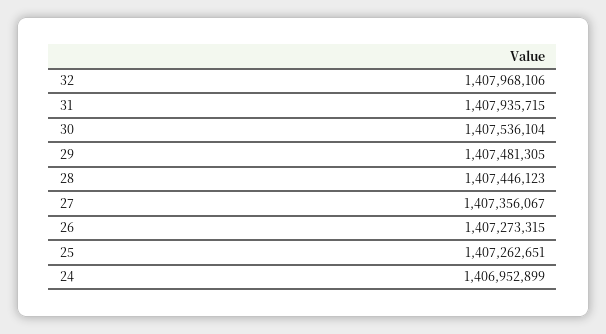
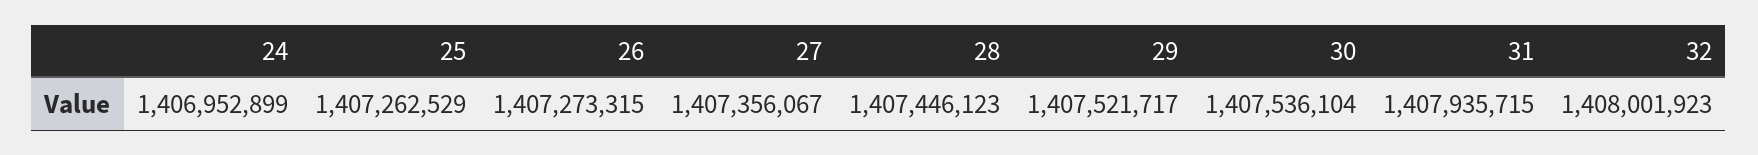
32: 1407968106 -> 1408001923
29: 1407481305 -> 1407521717
25: 1407262651 -> 1407262529

